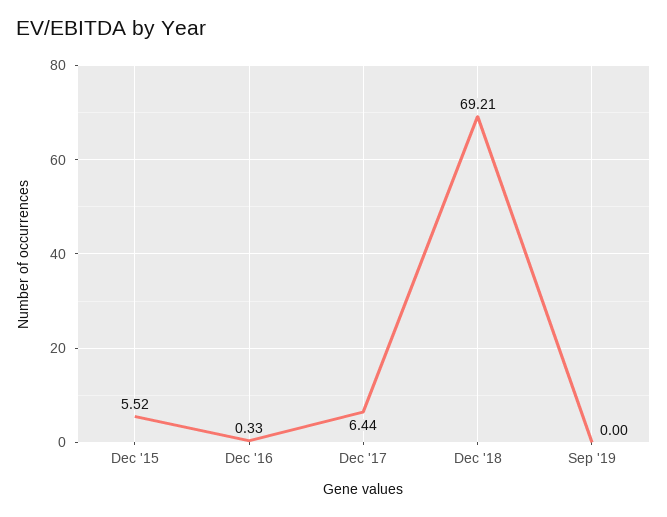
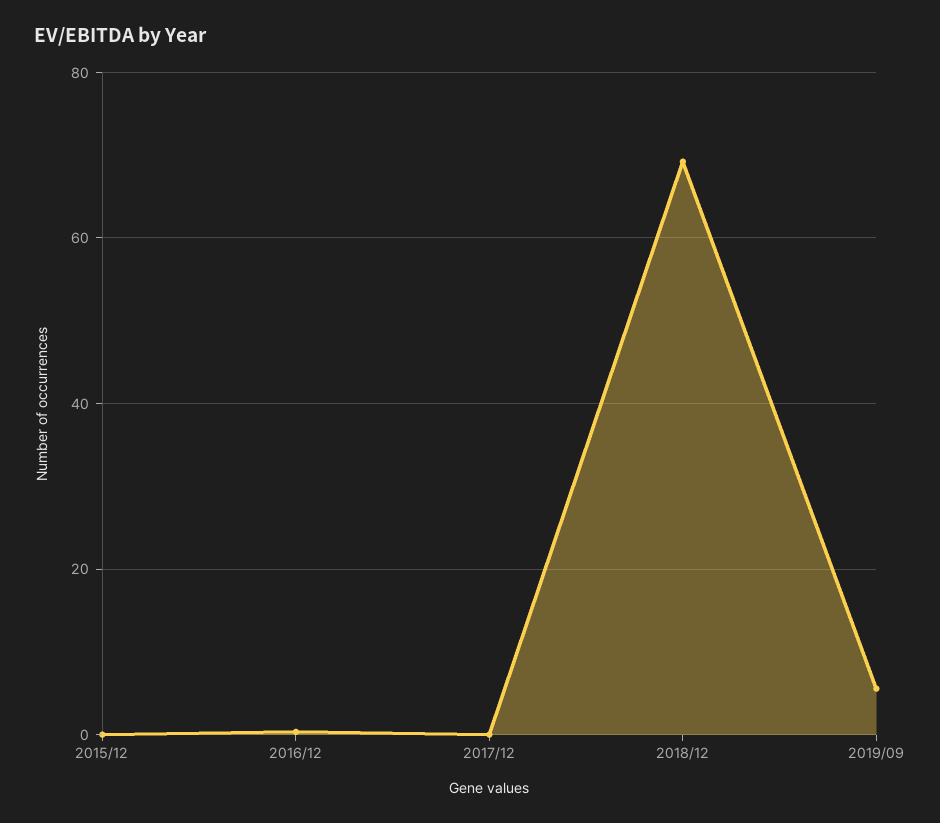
Dec '15: 5.52 -> 0
Dec '17: 6.44 -> 0
Sep '19: 0 -> 6

